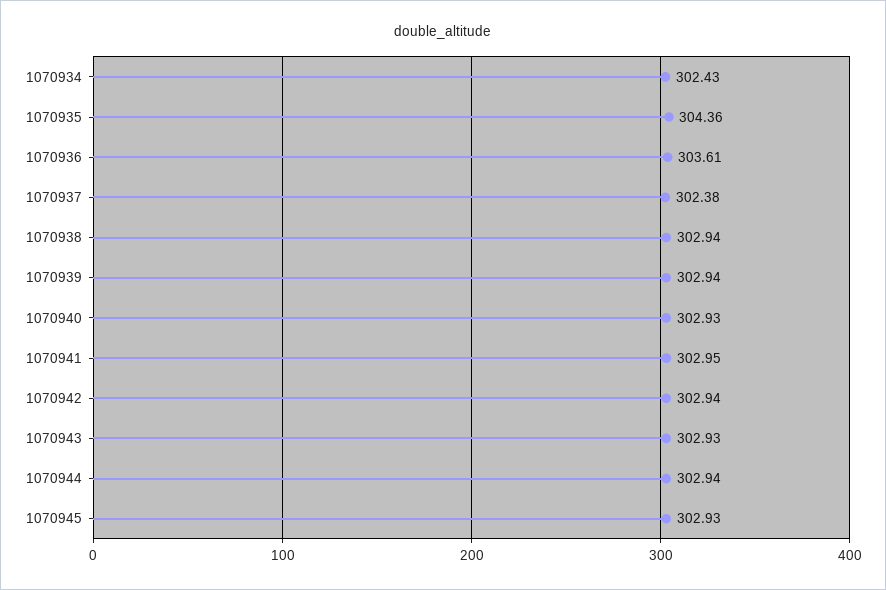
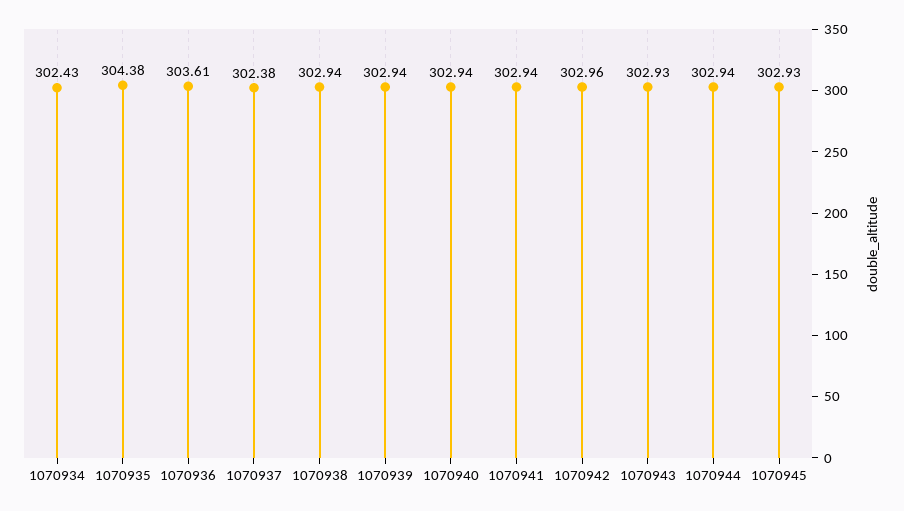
1070935: 304.36 -> 304.38
1070940: 302.93 -> 302.94
1070941: 302.95 -> 302.94
1070942: 302.94 -> 302.96

